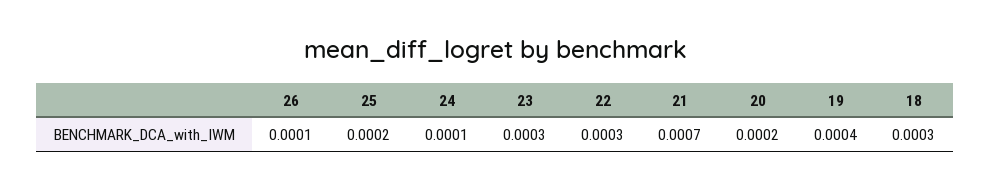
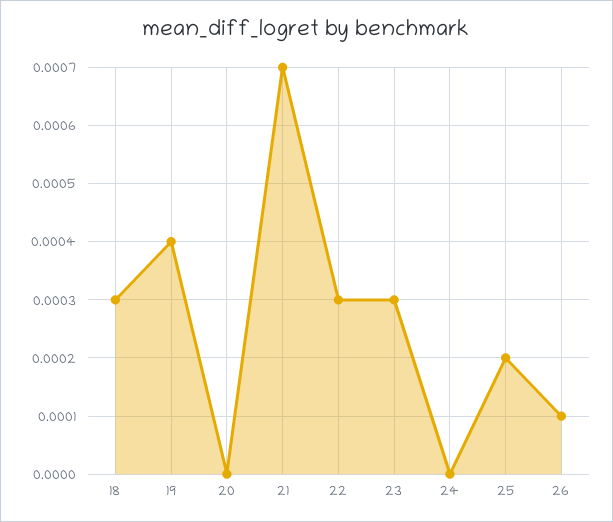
24: 0.0001 -> 0
20: 0.0002 -> 0

